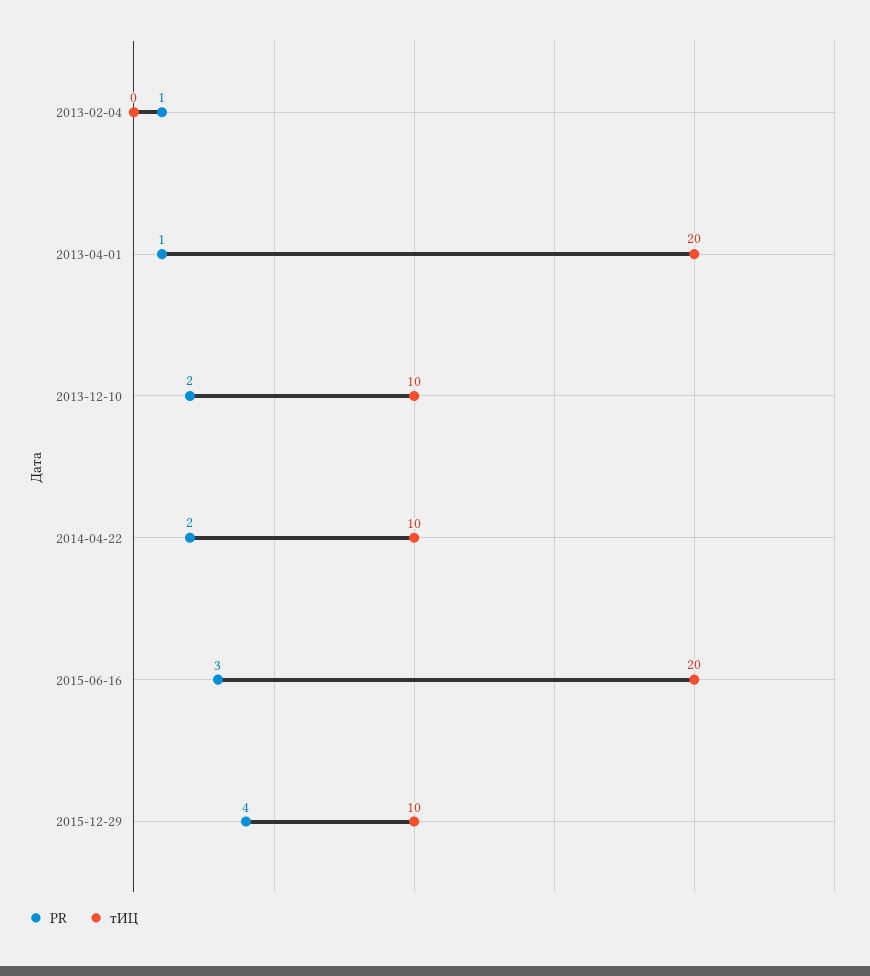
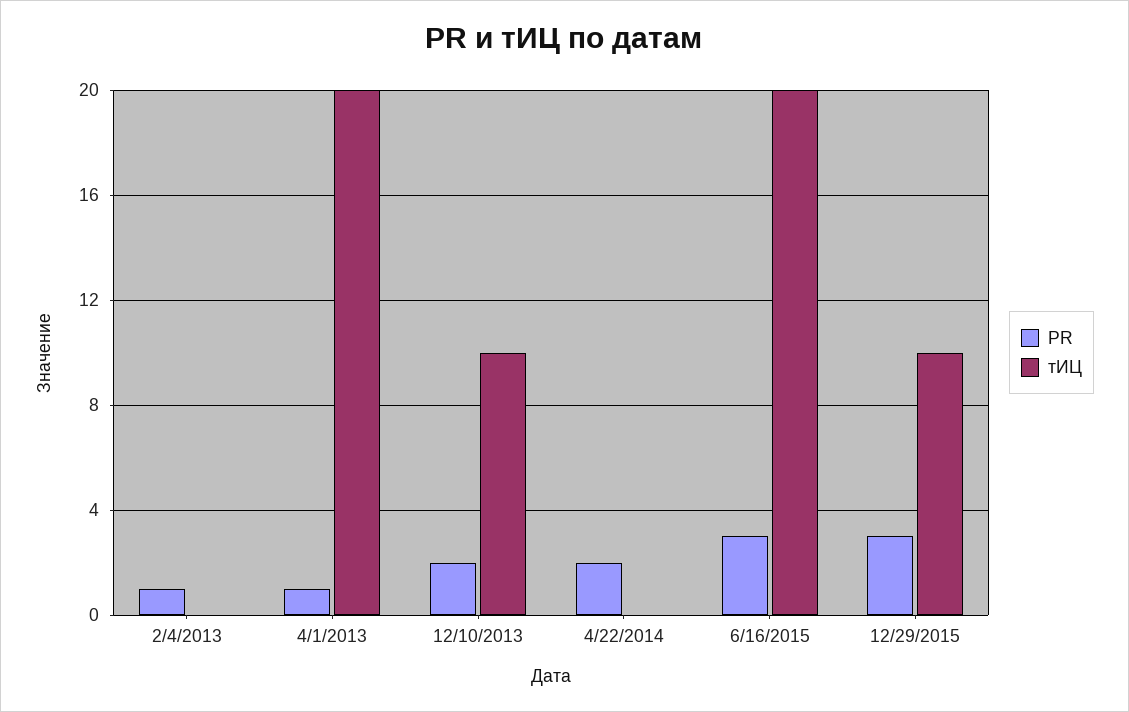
тИЦ, 2014-04-22: 10 -> 0
PR, 2015-12-29: 4 -> 3

